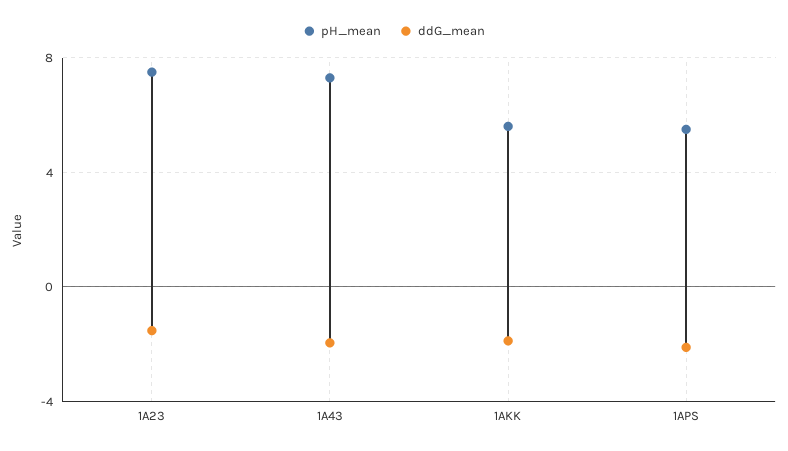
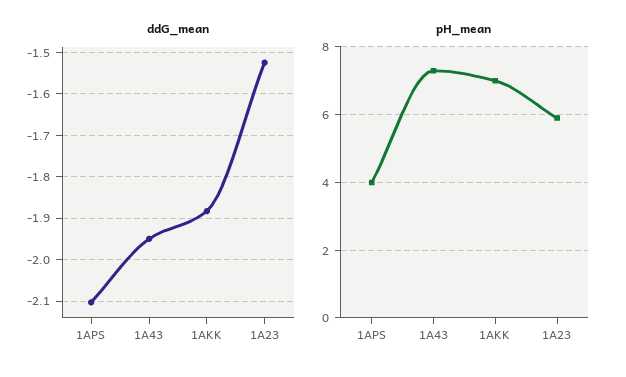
pH_mean, 1A23: 7.5 -> 6
pH_mean, 1AKK: 5.5 -> 7
pH_mean, 1APS: 5.5 -> 4

